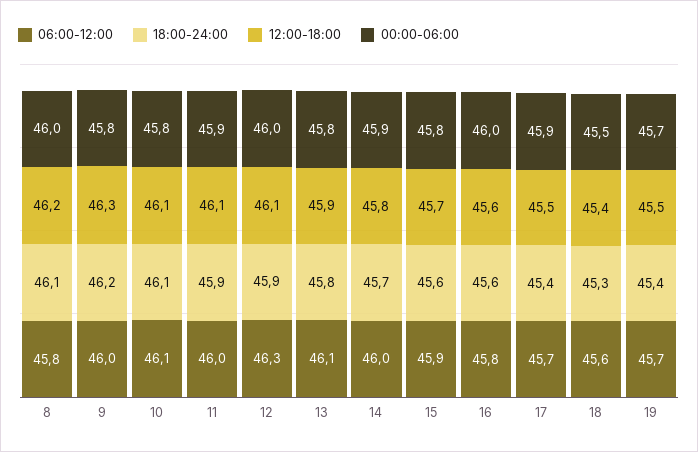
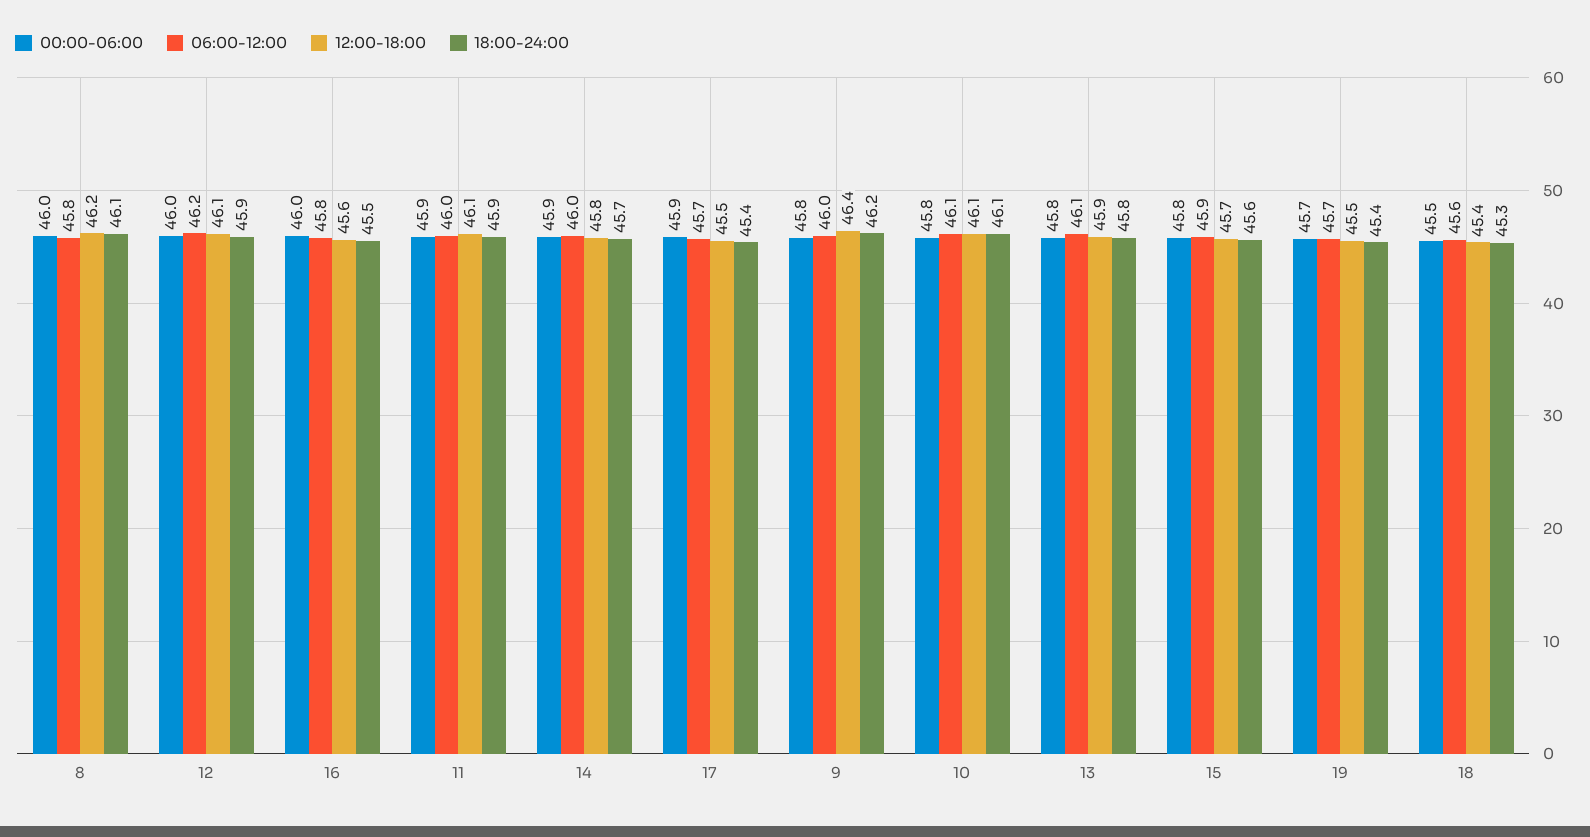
12:00-18:00, 9: 46.3 -> 46.4
06:00-12:00, 12: 46.3 -> 46.2
18:00-24:00, 16: 45.6 -> 45.5

